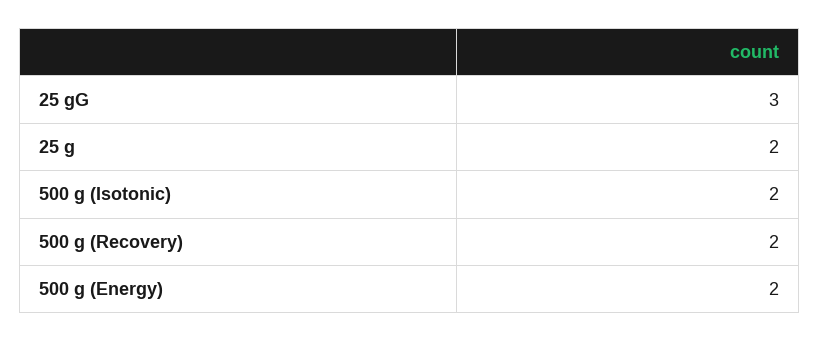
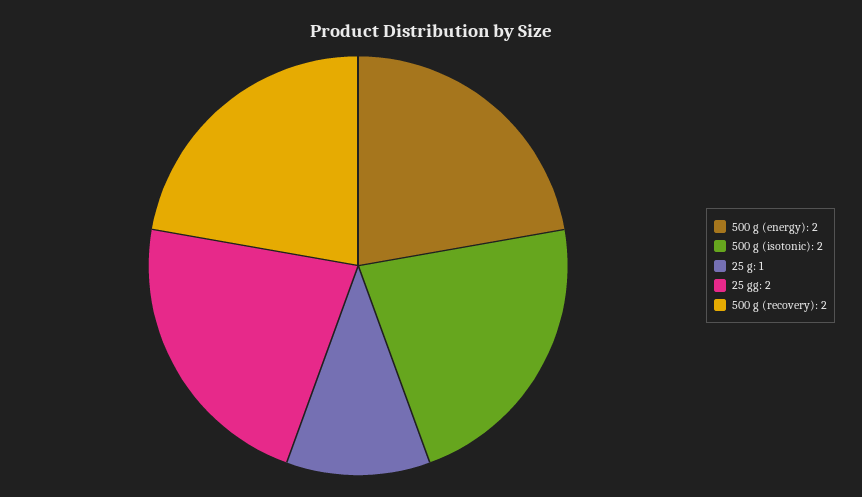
25 gG: 3 -> 2
25 g: 2 -> 1

